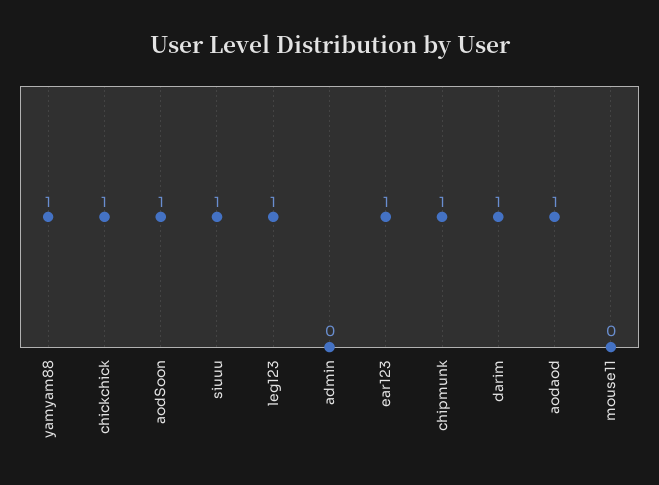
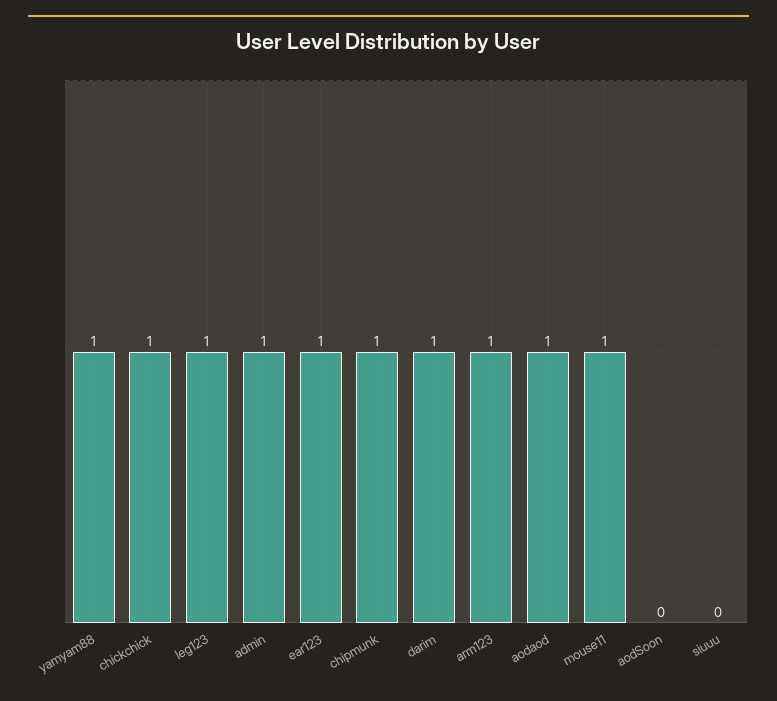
aodSoon: 1 -> 0
siuuu: 1 -> 0
admin: 0 -> 1
mouse11: 0 -> 1
arm123: none -> 1

